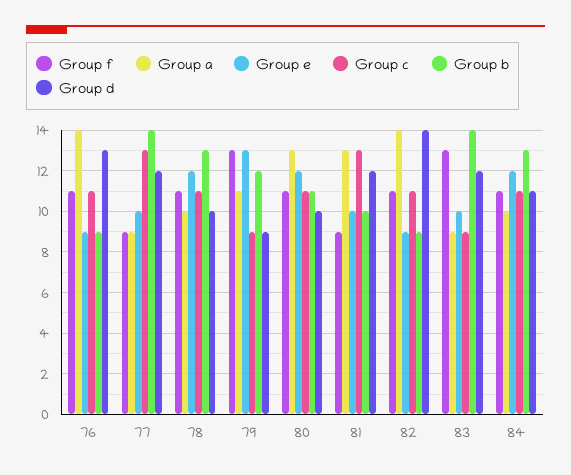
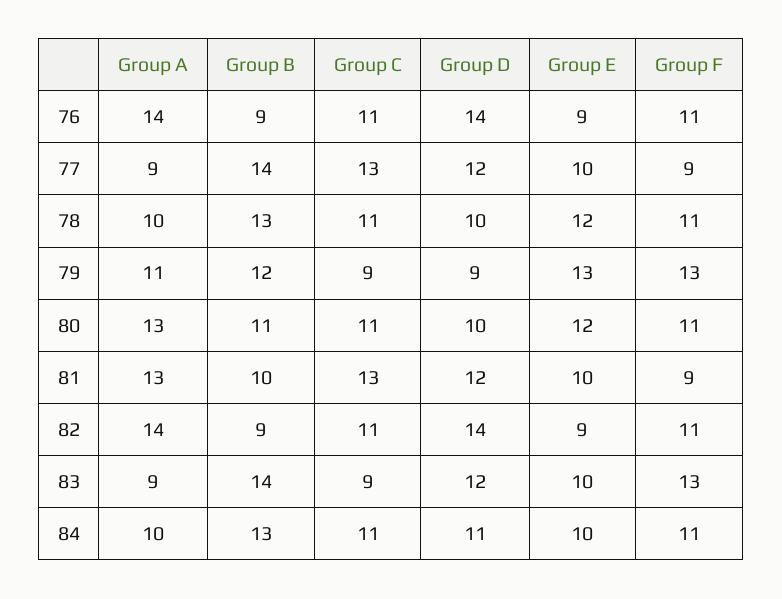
Group d, 76: 13 -> 14
Group e, 84: 12 -> 10

